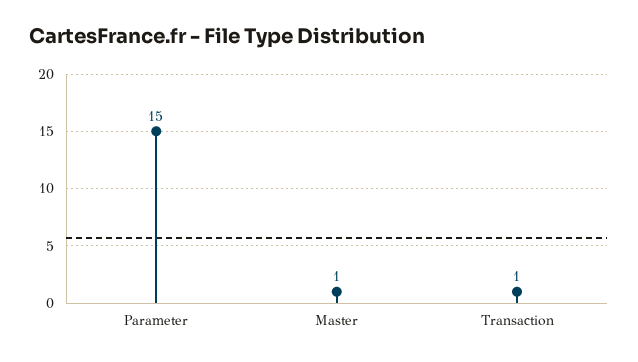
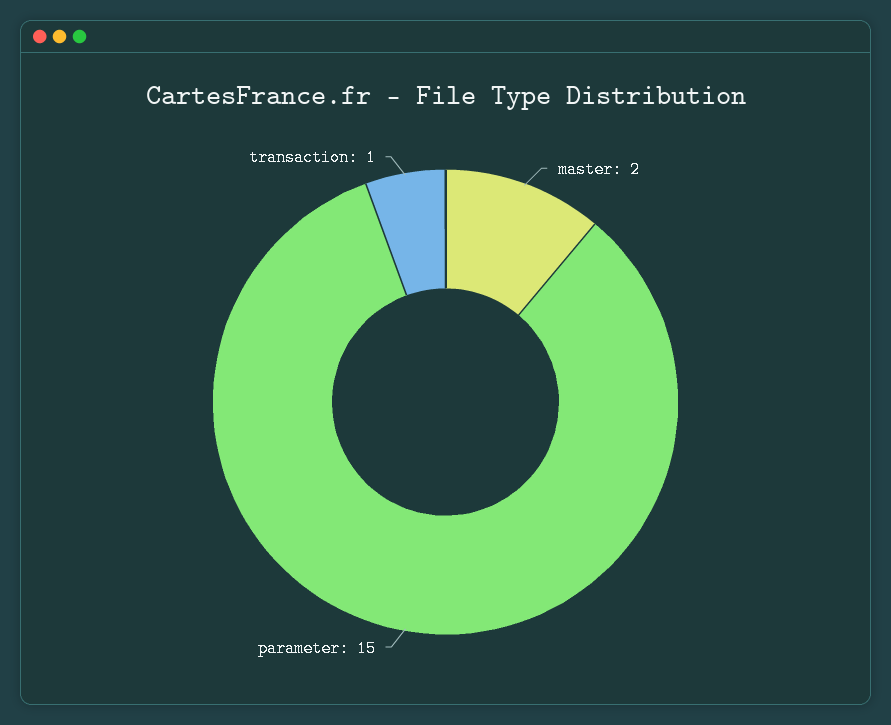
Master: 1 -> 2

